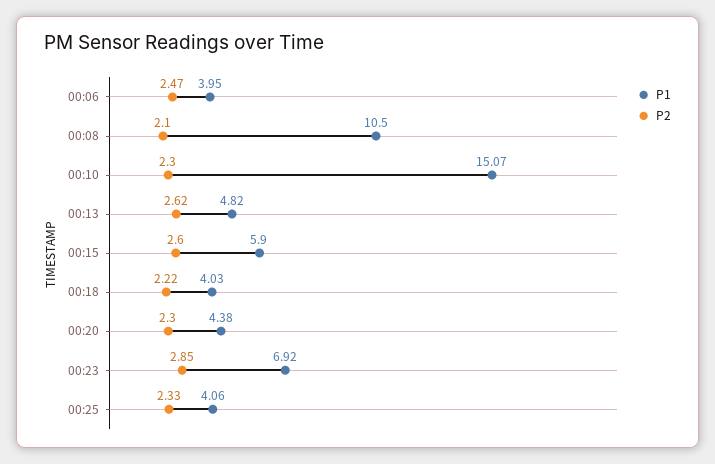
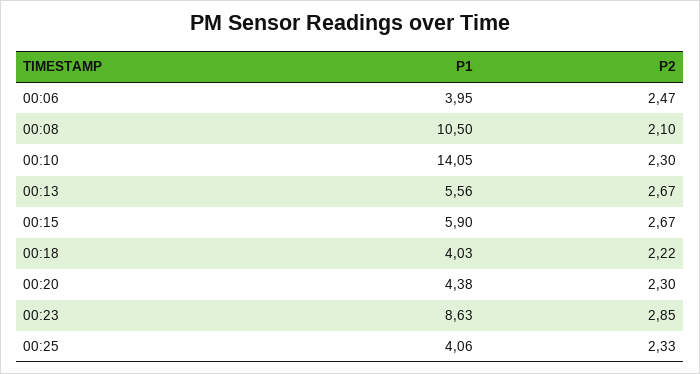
P1, 00:10: 15.07 -> 14.05
P1, 00:13: 4.82 -> 5.56
P2, 00:13: 2.62 -> 2.67
P2, 00:15: 2.6 -> 2.67
P1, 00:23: 6.92 -> 8.63

